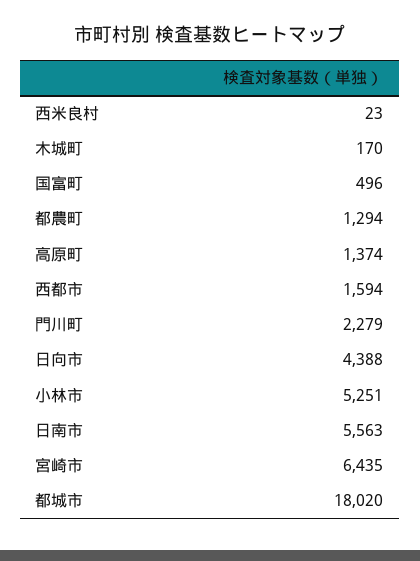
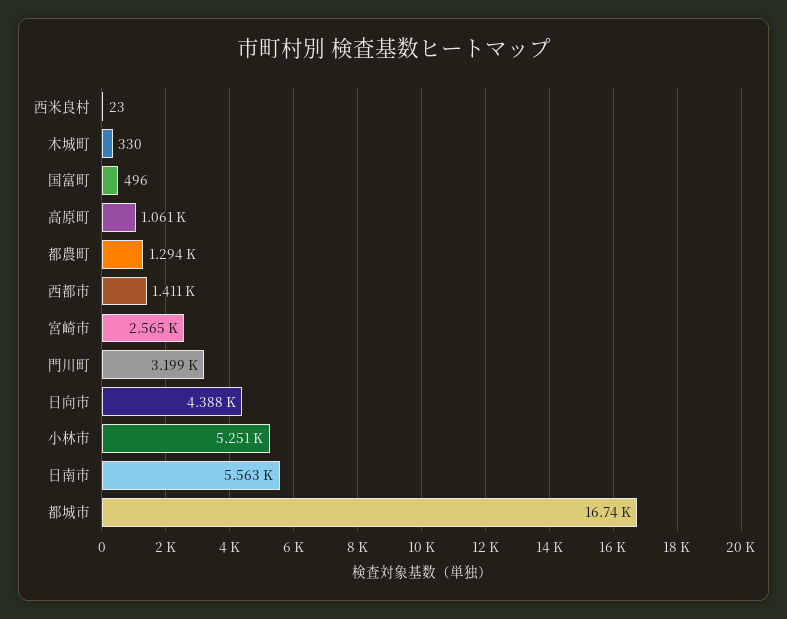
木城町: 170 -> 330
高原町: 1374 -> 1061
西都市: 1594 -> 1411
門川町: 2279 -> 3199
宮崎市: 6435 -> 2565
都城市: 18020 -> 16740

